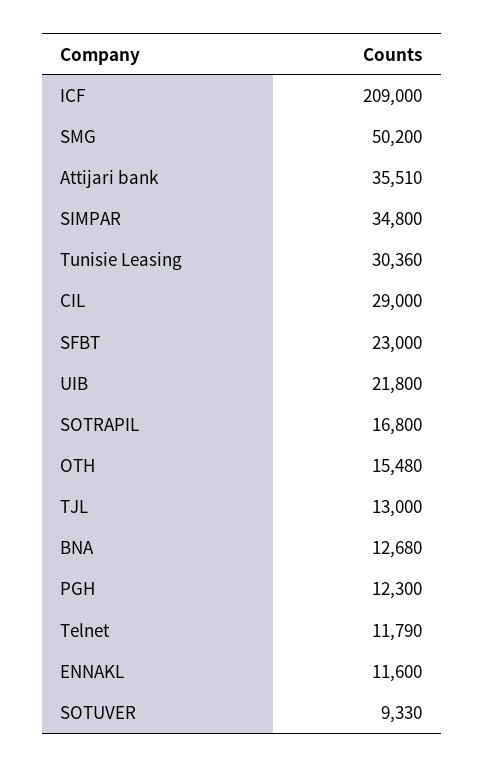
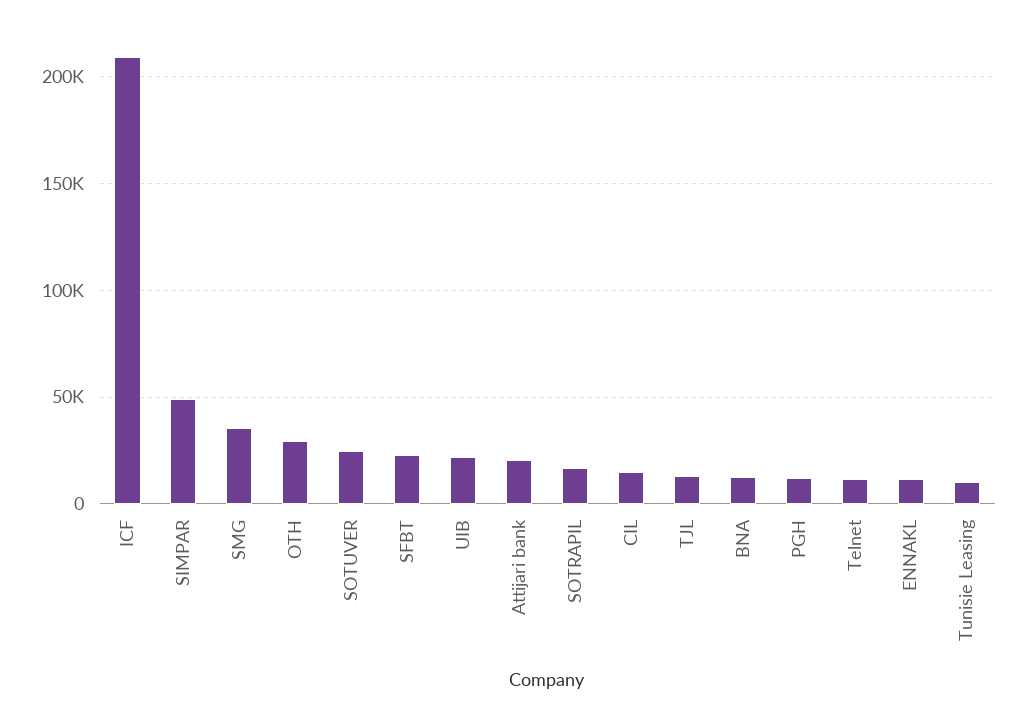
SMG: 50200 -> 35000
Attijari bank: 35510 -> 20000
SIMPAR: 34800 -> 50000
Tunisie Leasing: 30360 -> 10000
CIL: 29000 -> 15000
OTH: 15480 -> 30000
SOTUVER: 9330 -> 25000

